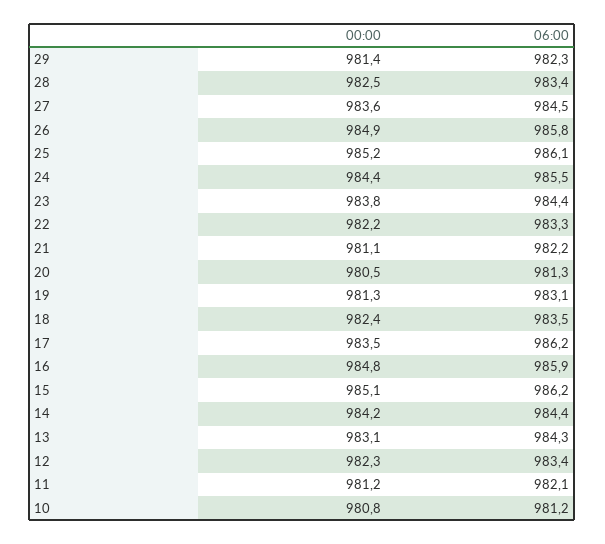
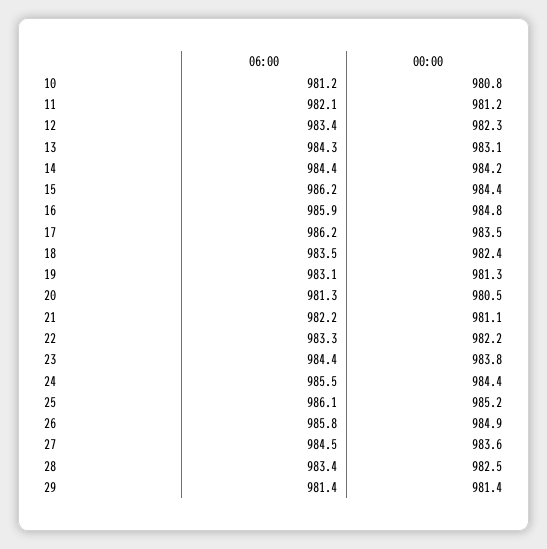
06:00, 29: 982.3 -> 981.4
00:00, 15: 985.1 -> 984.4

